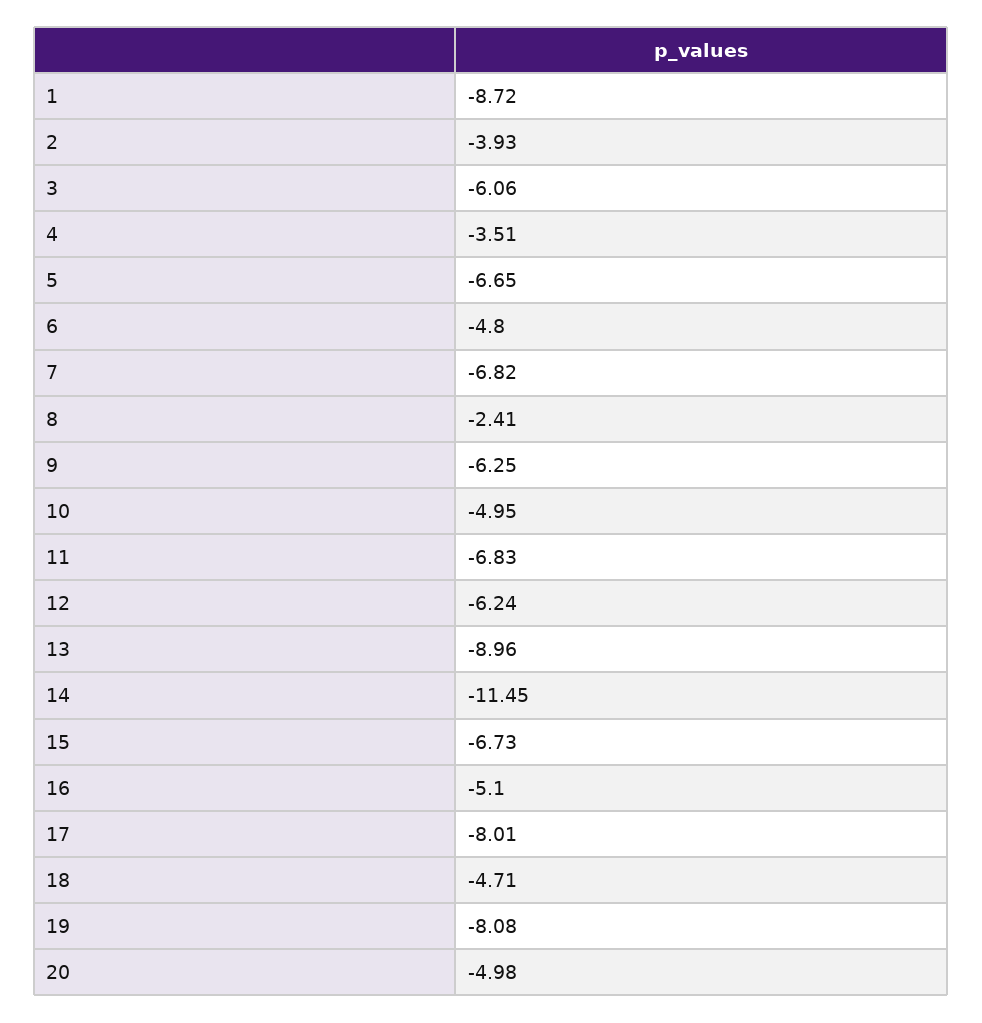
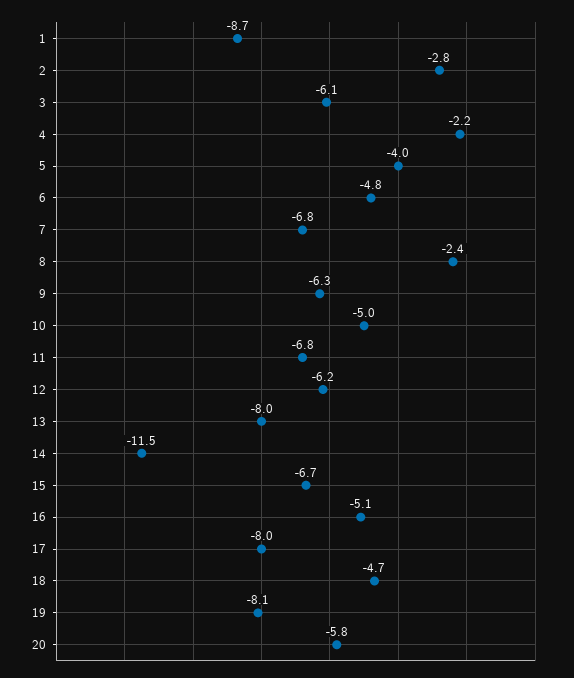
2: -3.93 -> -2.8
4: -3.51 -> -2.2
5: -6.65 -> -4
13: -8.96 -> -8
20: -4.98 -> -5.8

